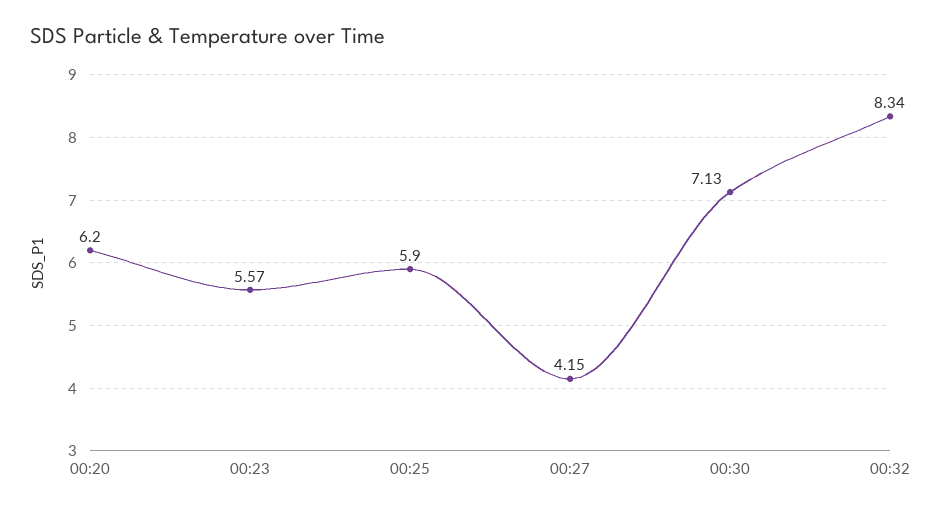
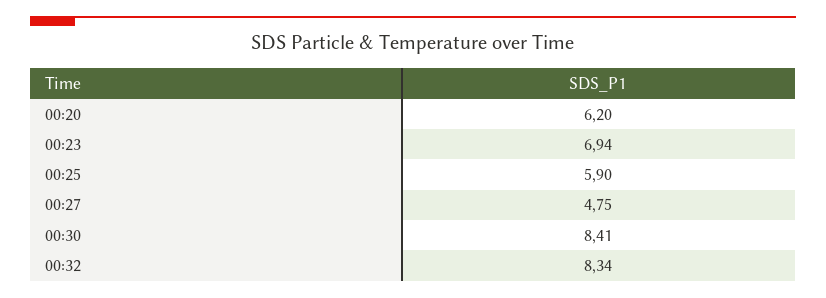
00:23: 5.57 -> 6.94
00:27: 4.15 -> 4.75
00:30: 7.13 -> 8.41

